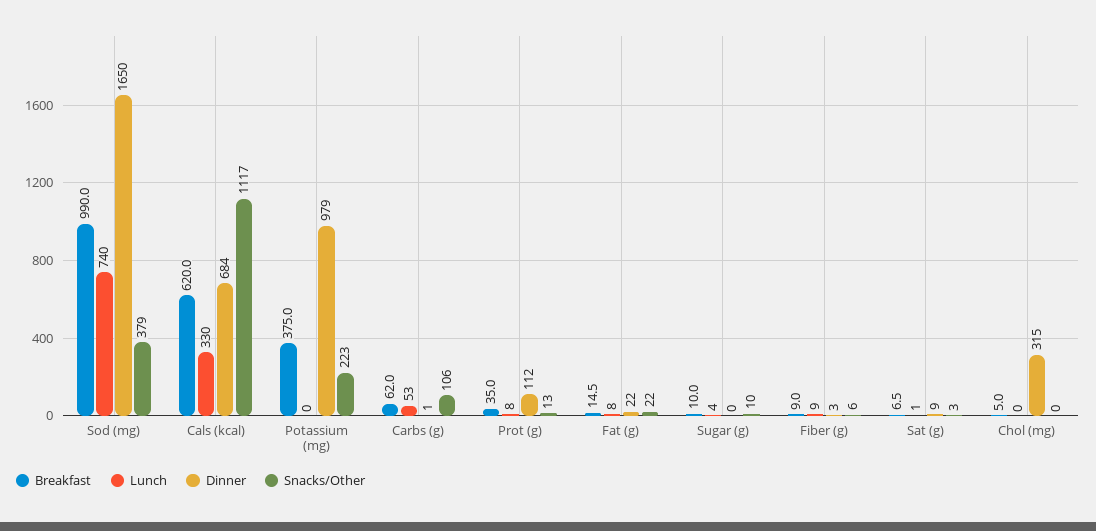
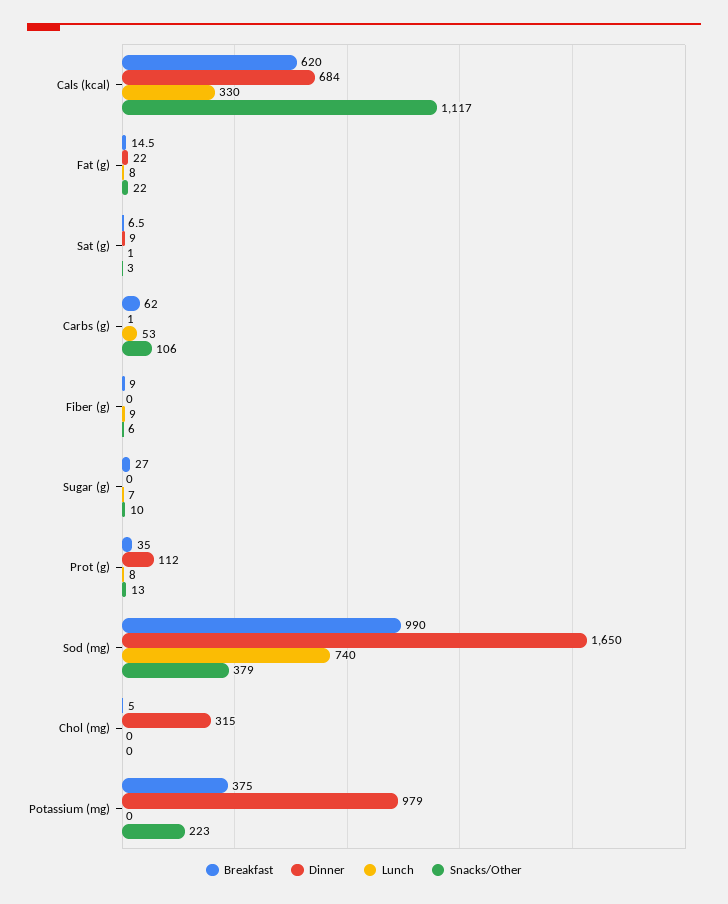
Breakfast, Sugar (g): 10 -> 27
Lunch, Sugar (g): 4 -> 7
Dinner, Fiber (g): 3 -> 0

